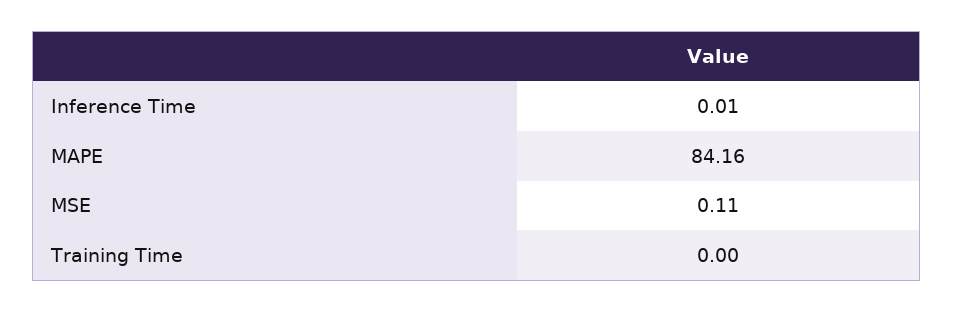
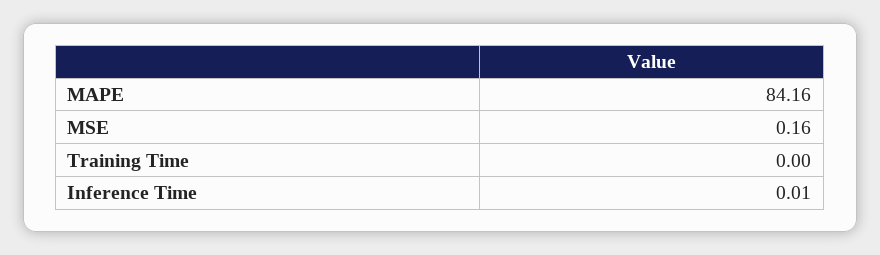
MSE: 0.11 -> 0.16

